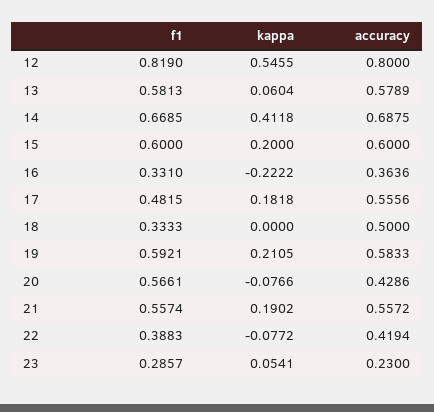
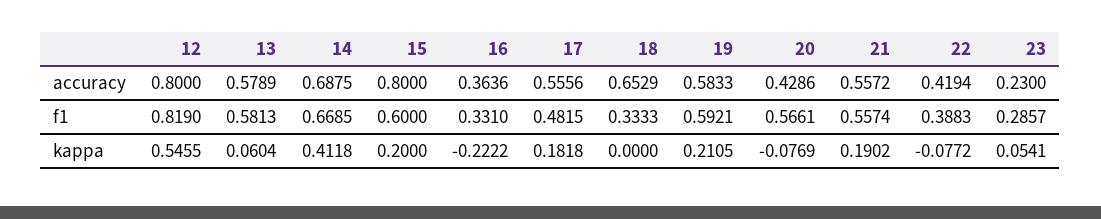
accuracy, 15: 0.6 -> 0.8
accuracy, 18: 0.5 -> 0.6529
kappa, 20: -0.0766 -> -0.0769

